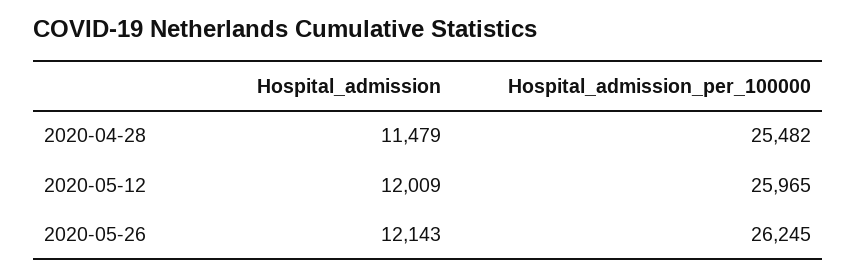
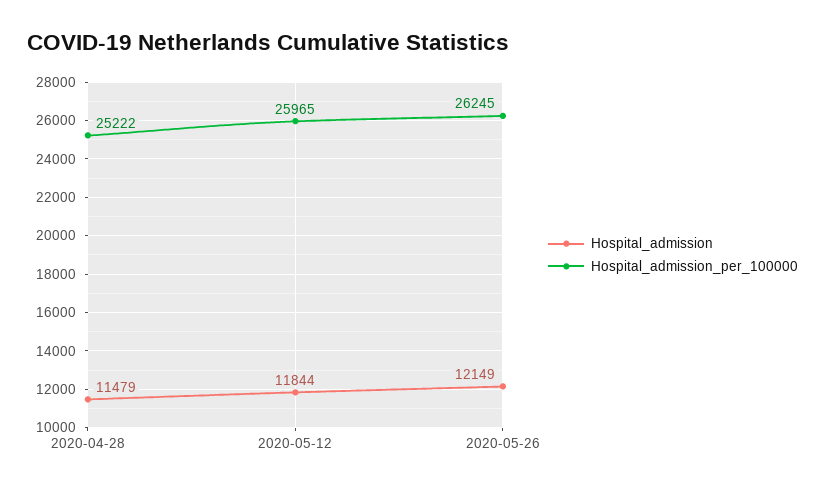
Hospital_admission_per_100000, 2020-04-28: 25482 -> 25222
Hospital_admission, 2020-05-12: 12009 -> 11844
Hospital_admission, 2020-05-26: 12143 -> 12149

